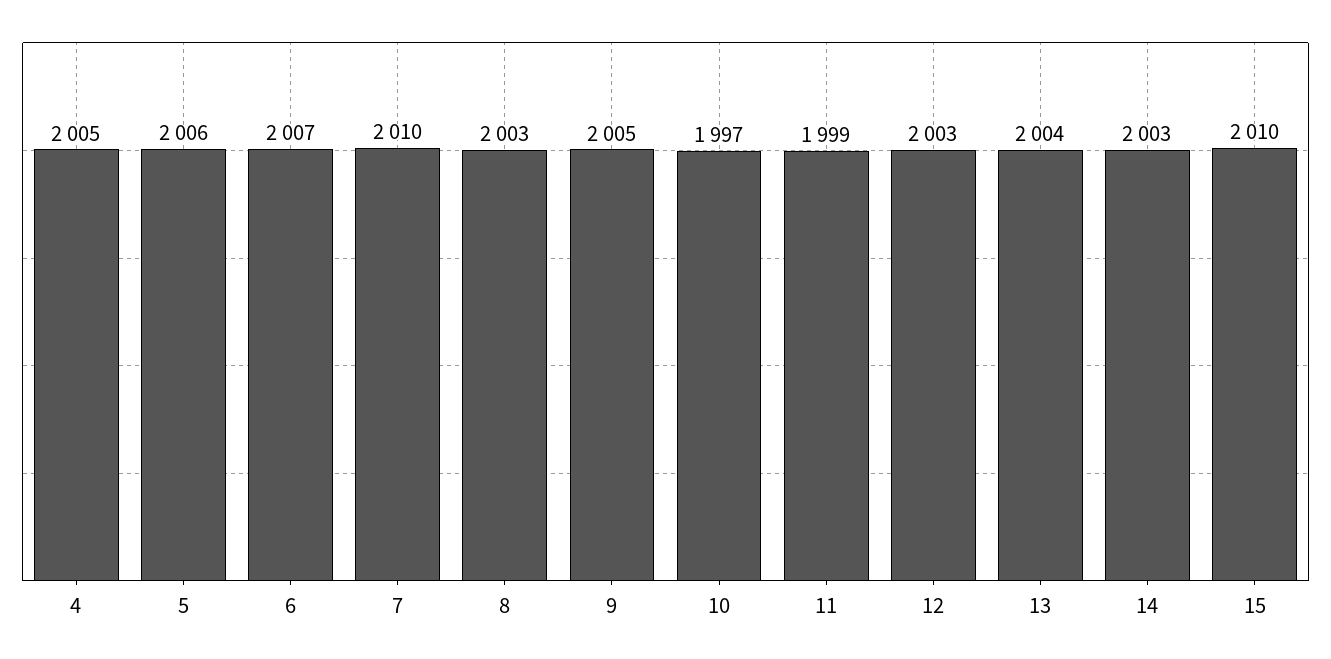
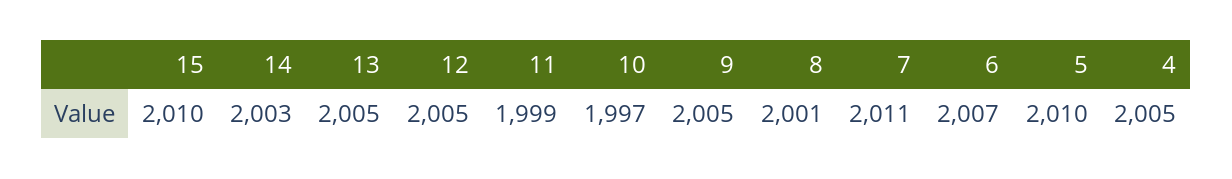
5: 2006 -> 2010
7: 2010 -> 2011
8: 2003 -> 2001
12: 2003 -> 2005
13: 2004 -> 2005

